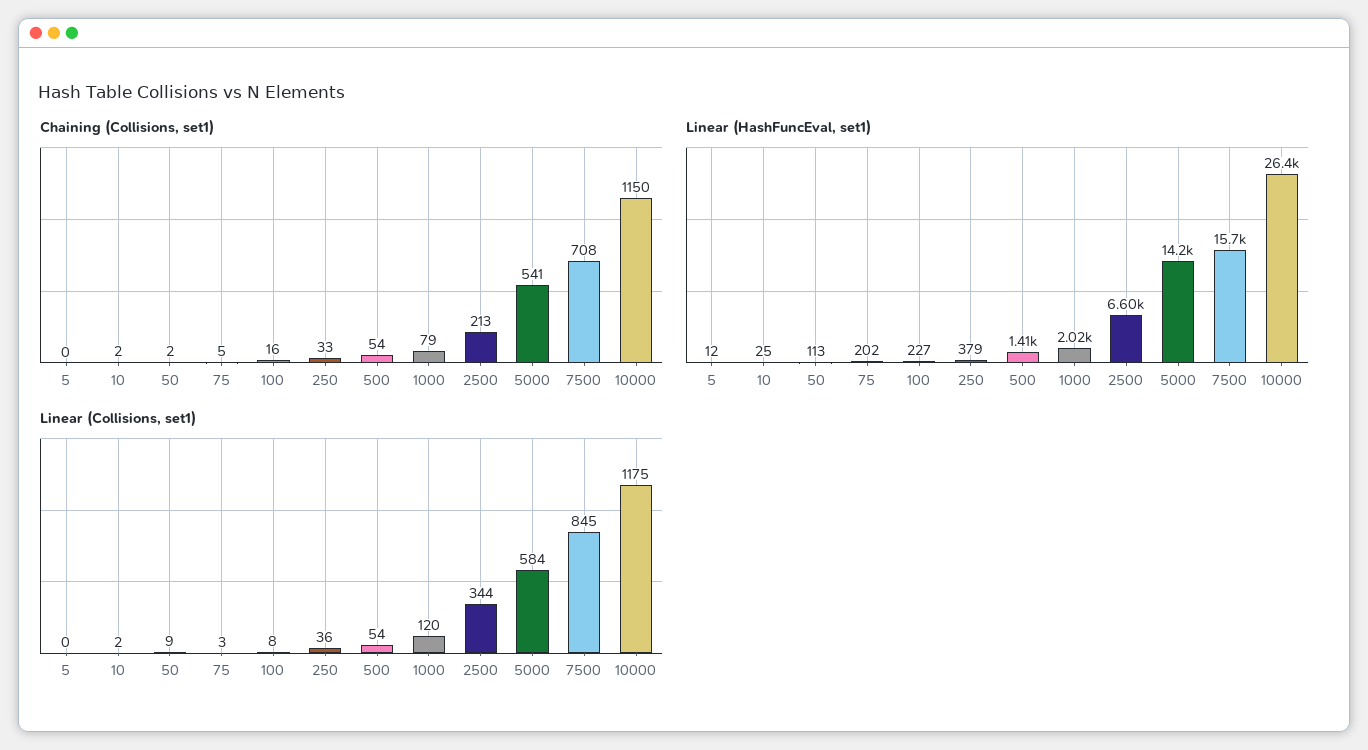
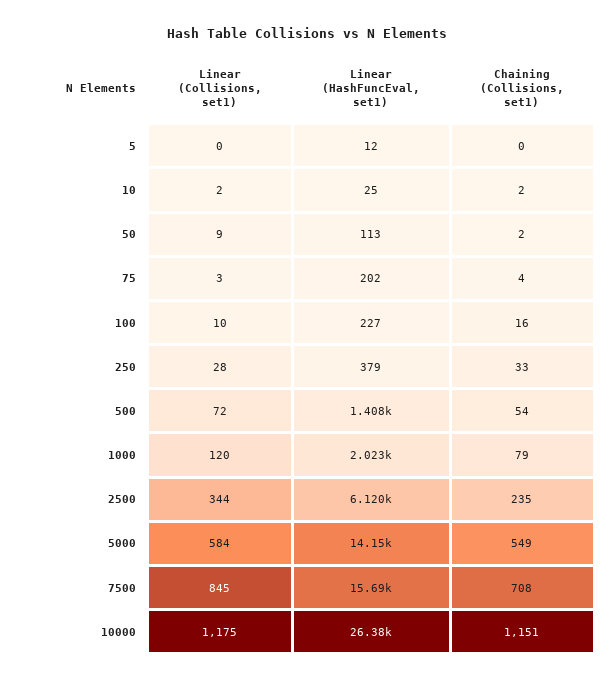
Chaining (Collisions, set1), 75: 5 -> 4
Chaining (Collisions, set1), 2500: 213 -> 235
Chaining (Collisions, set1), 5000: 541 -> 549
Chaining (Collisions, set1), 10000: 1150 -> 1151
Linear (HashFuncEval, set1), 2500: 6600 -> 6120
Linear (Collisions, set1), 100: 8 -> 10
Linear (Collisions, set1), 250: 36 -> 28
Linear (Collisions, set1), 500: 54 -> 72

